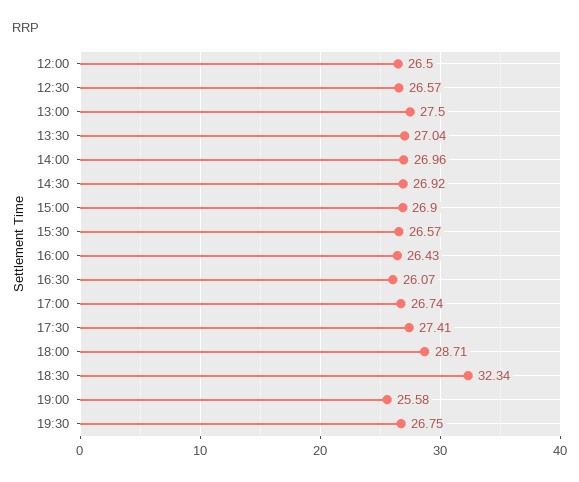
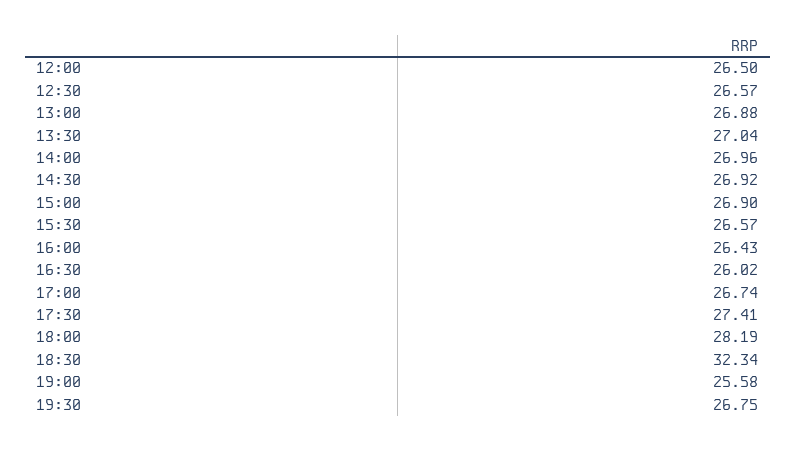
13:00: 27.5 -> 26.88
16:30: 26.07 -> 26.02
18:00: 28.71 -> 28.19

